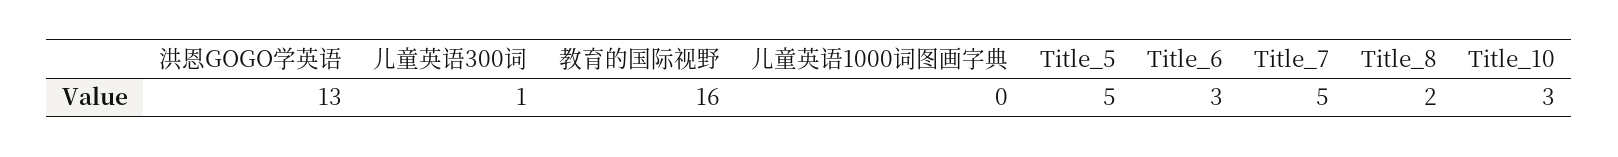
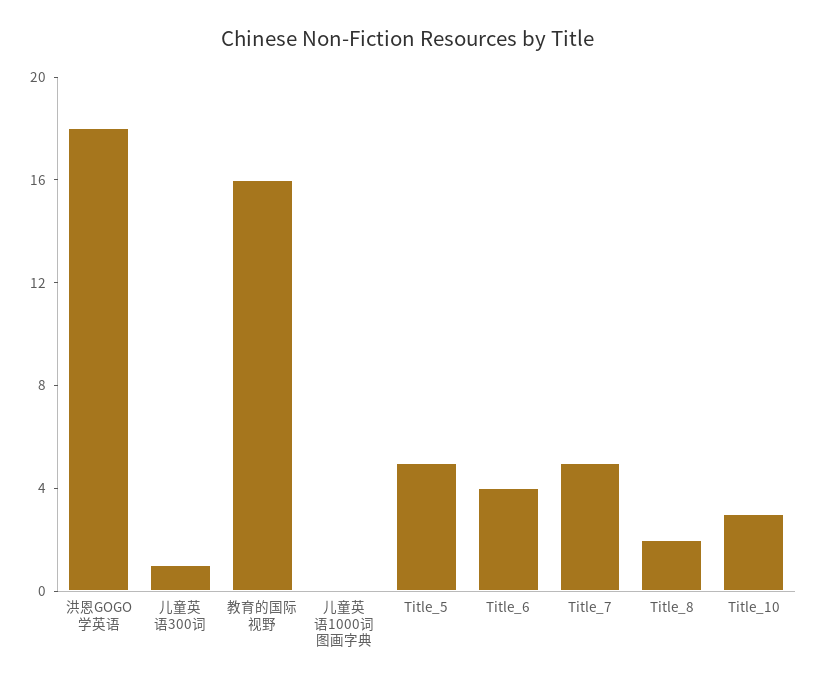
洪恩GOGO学英语: 13 -> 18
Title_6: 3 -> 4

